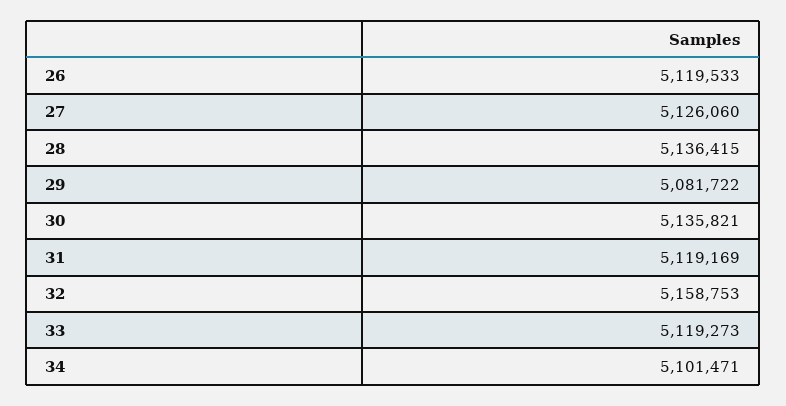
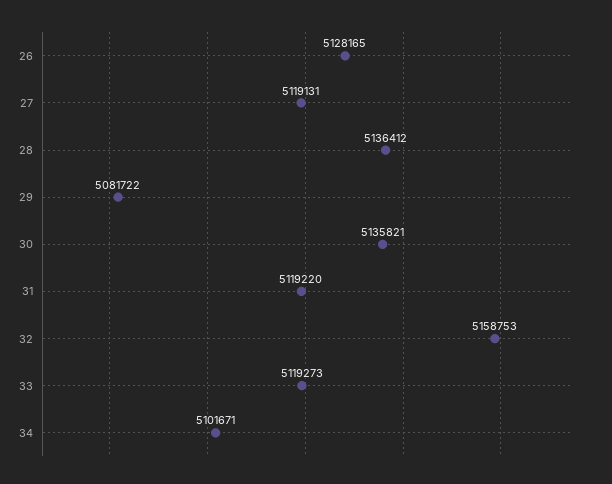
26: 5119533 -> 5128165
27: 5126060 -> 5119131
28: 5136415 -> 5136412
31: 5119169 -> 5119220
34: 5101471 -> 5101671

